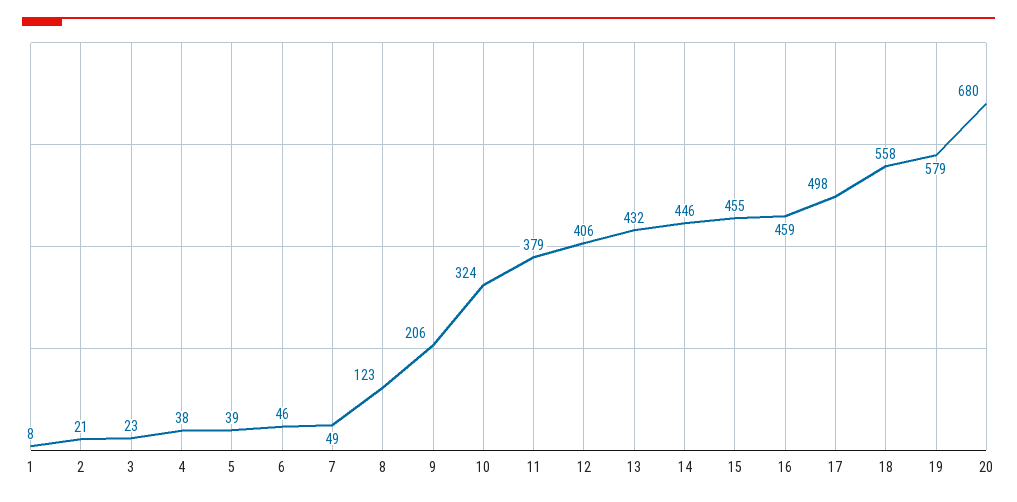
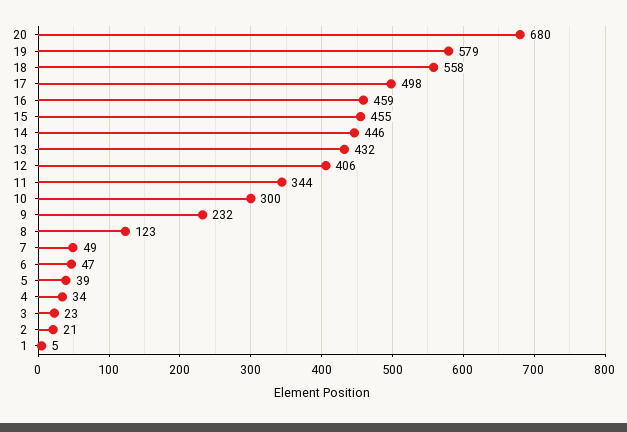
1: 8 -> 5
4: 38 -> 34
6: 46 -> 47
9: 206 -> 232
10: 324 -> 300
11: 379 -> 344

